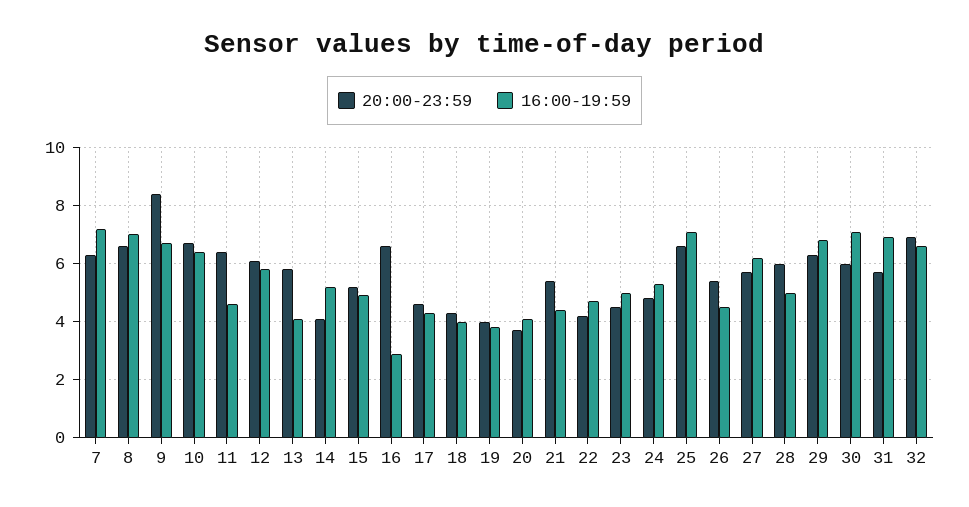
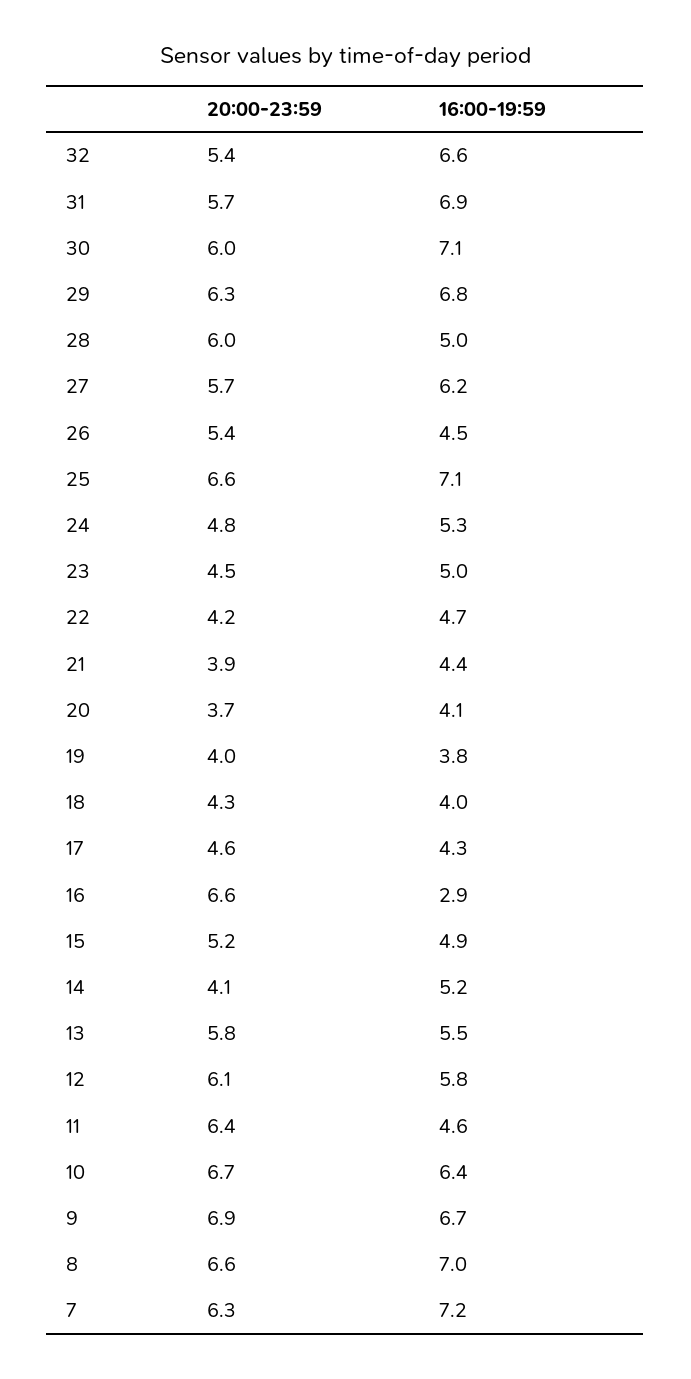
20:00-23:59, 9: 8.5 -> 6.9
16:00-19:59, 13: 4 -> 5.5
20:00-23:59, 21: 5.5 -> 3.9
20:00-23:59, 32: 7 -> 5.4

